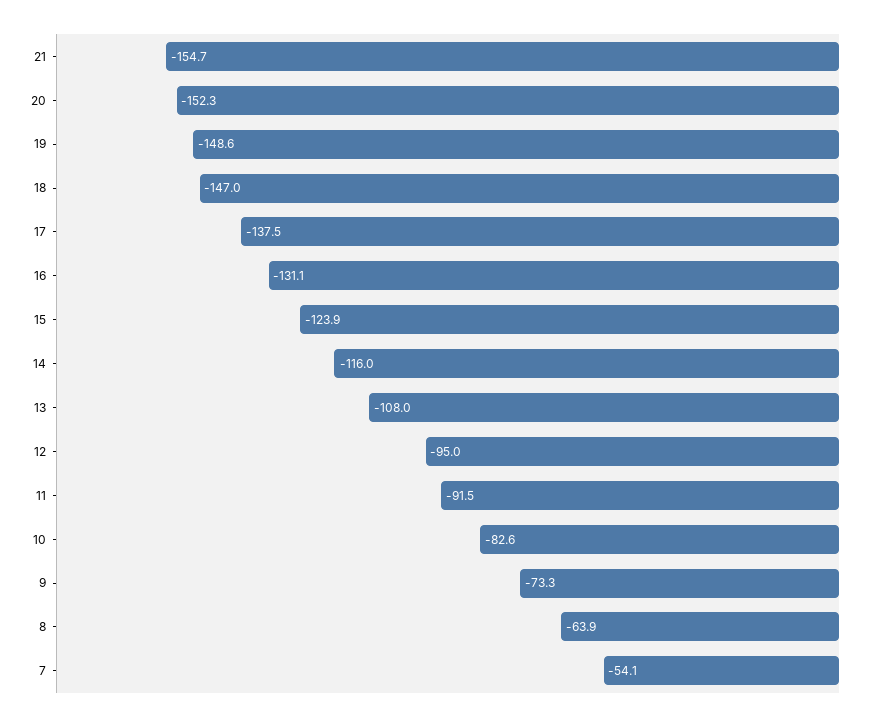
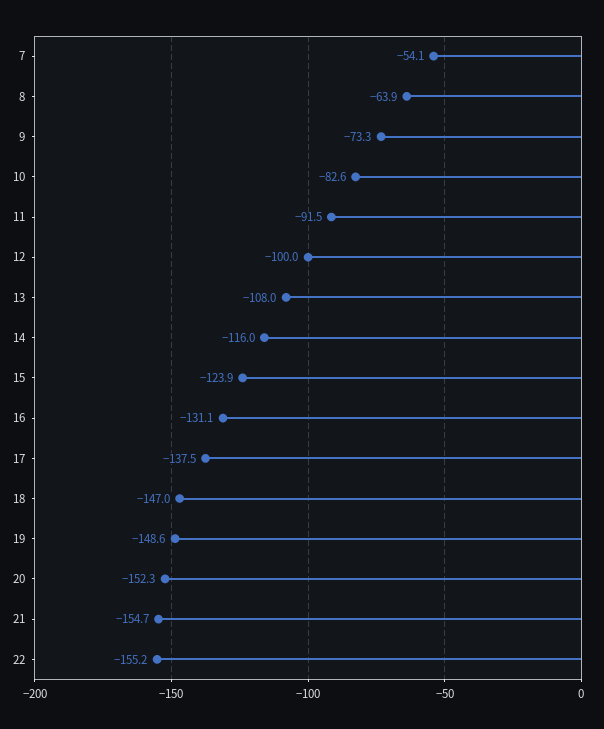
12: -95 -> -100
22: none -> -155.2

